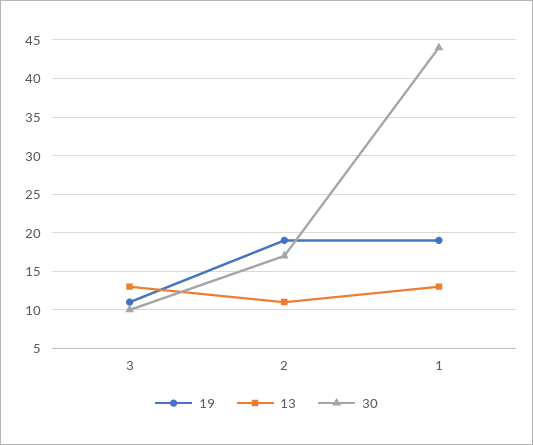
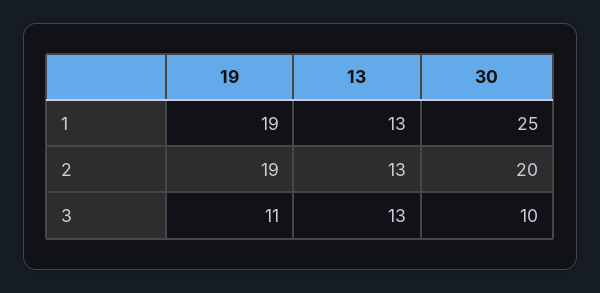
13, 2: 11 -> 13
30, 2: 17 -> 20
30, 1: 44 -> 25

